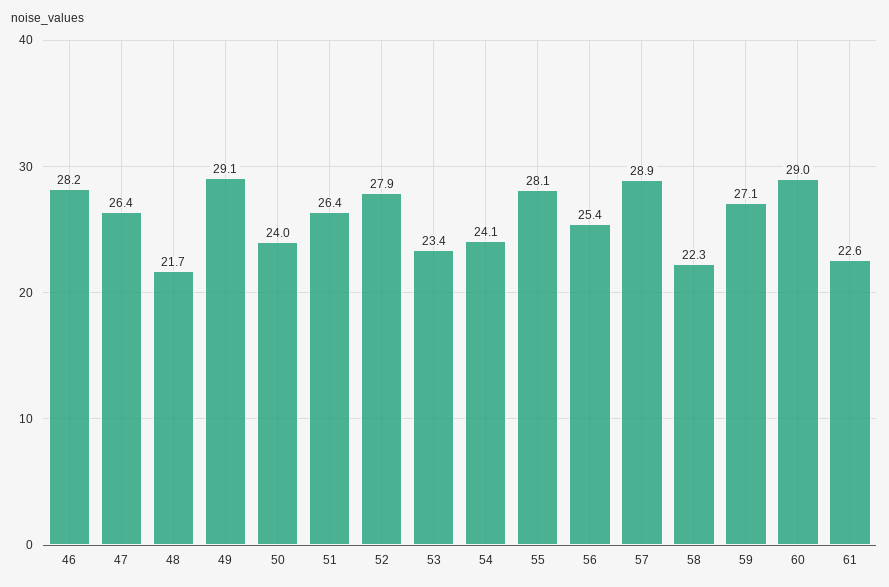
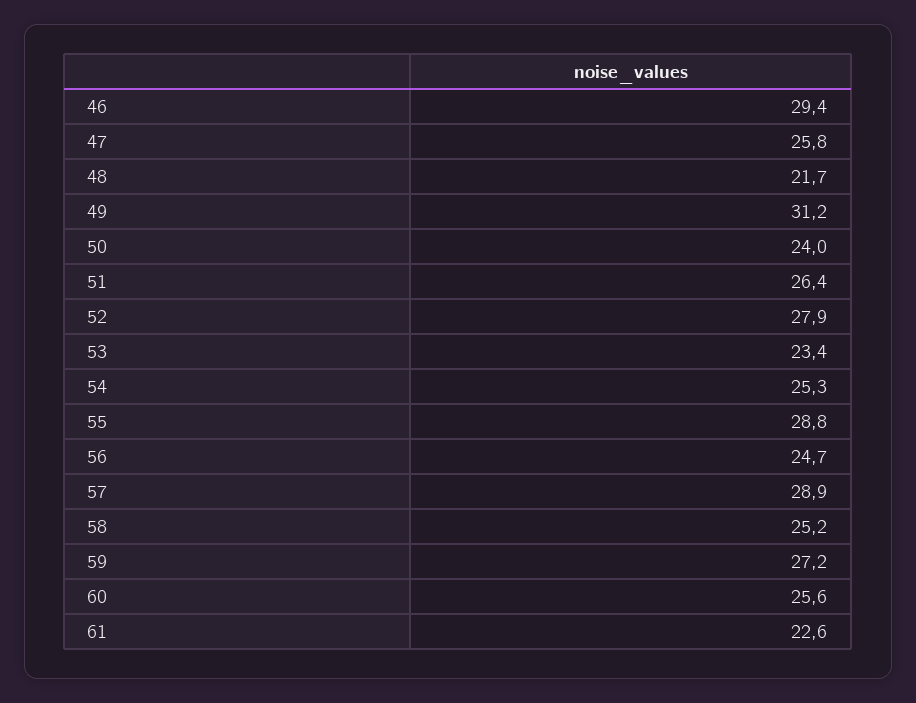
46: 28.2 -> 29.4
47: 26.4 -> 25.8
49: 29.1 -> 31.2
54: 24.1 -> 25.3
55: 28.1 -> 28.8
56: 25.4 -> 24.7
58: 22.3 -> 25.2
59: 27.1 -> 27.2
60: 29 -> 25.6

